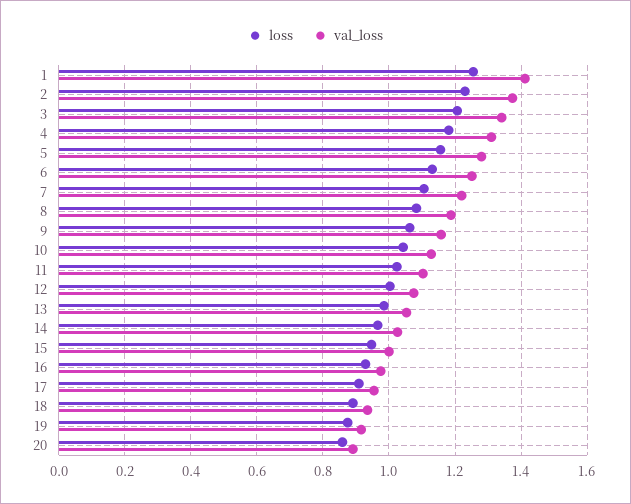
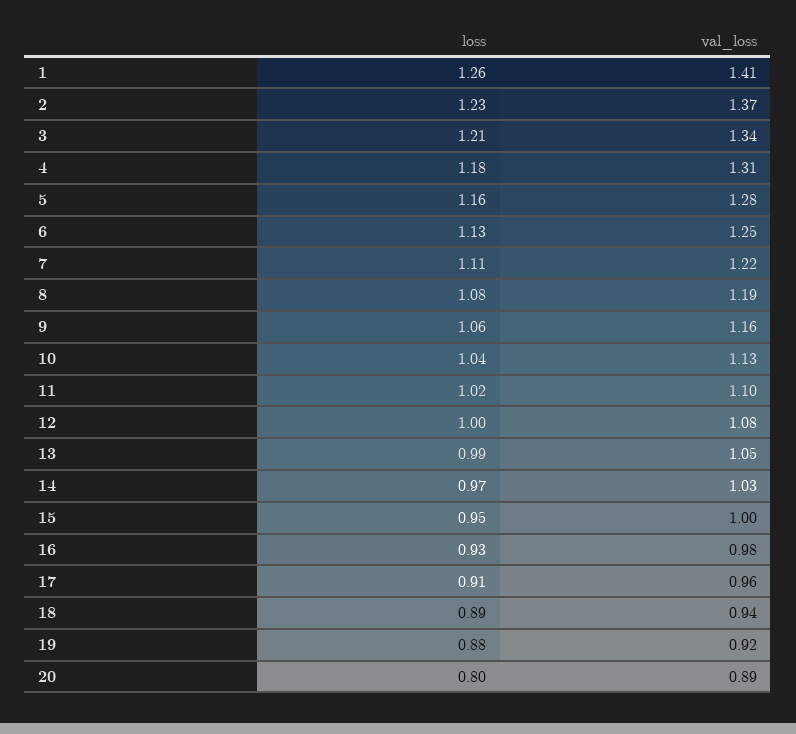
loss, 20: 0.86 -> 0.8

